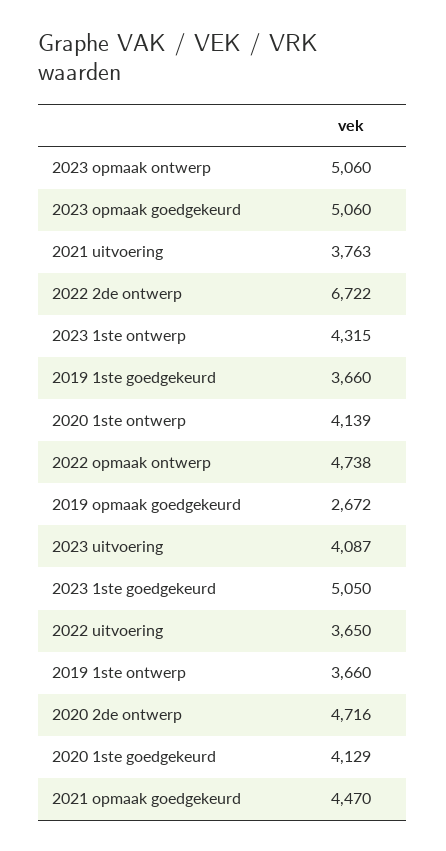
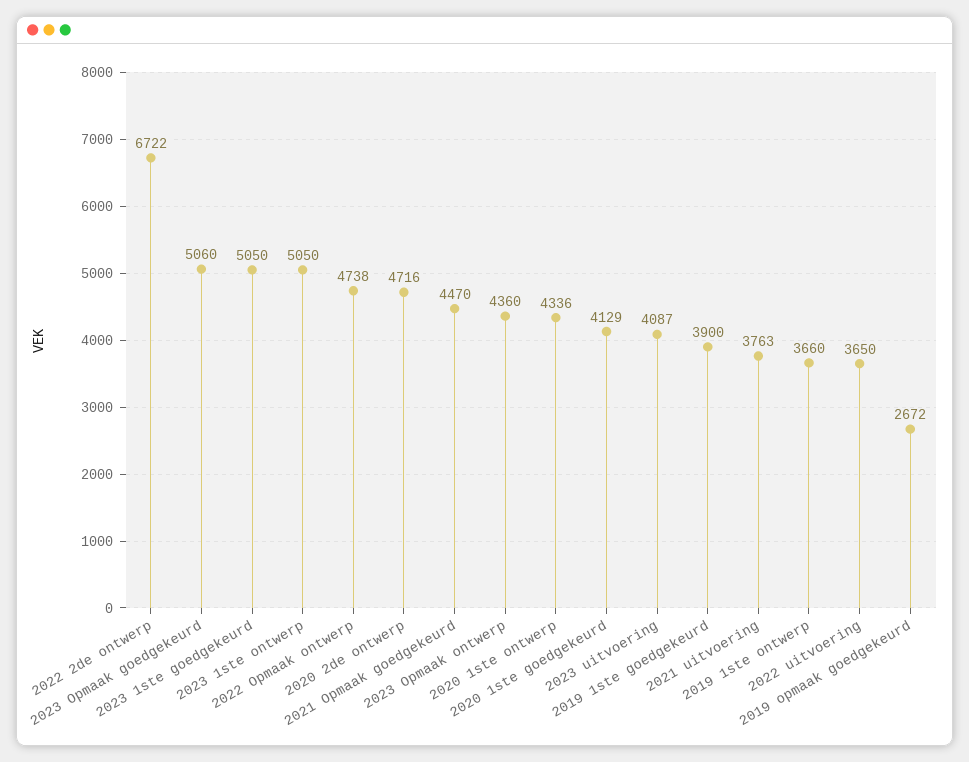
2023 opmaak ontwerp: 5060 -> 4360
2023 1ste ontwerp: 4315 -> 5050
2019 1ste goedgekeurd: 3660 -> 3900
2020 1ste ontwerp: 4139 -> 4336

